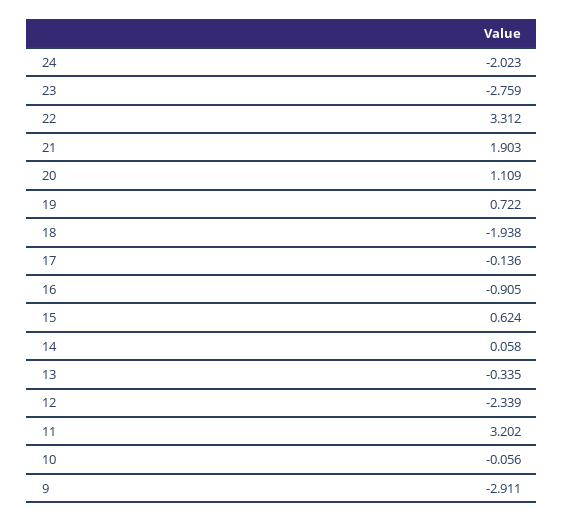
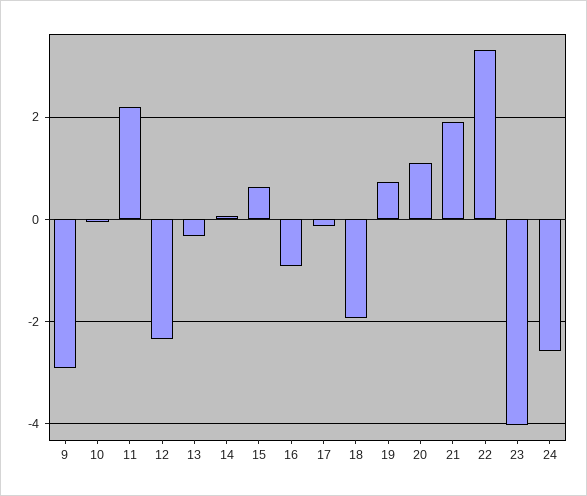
24: -2.023 -> -2.6
23: -2.759 -> -4
11: 3.202 -> 2.2

